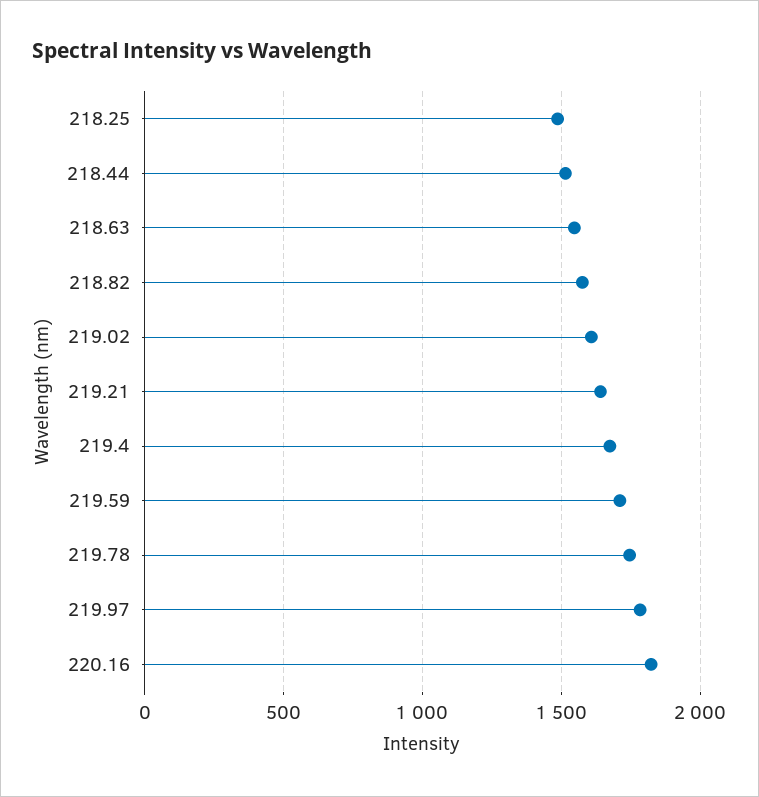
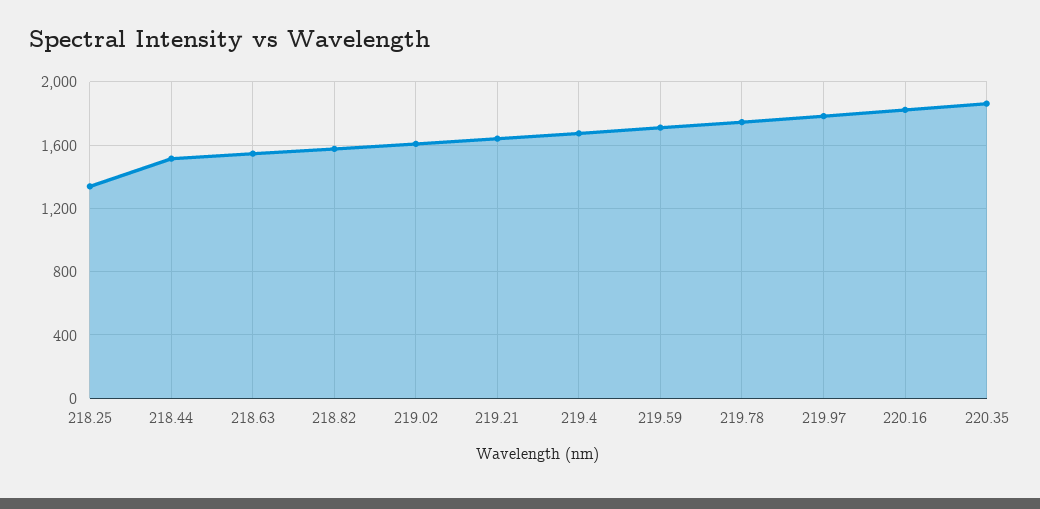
218.25: 1500 -> 1350
220.35: none -> 1850

